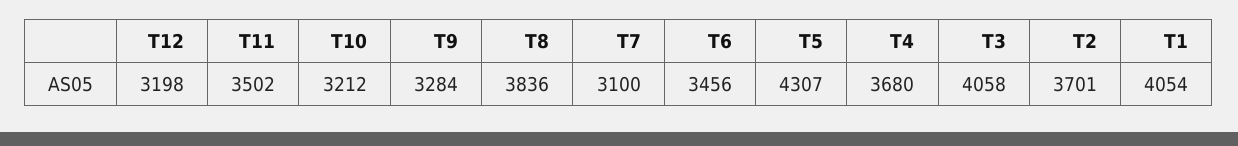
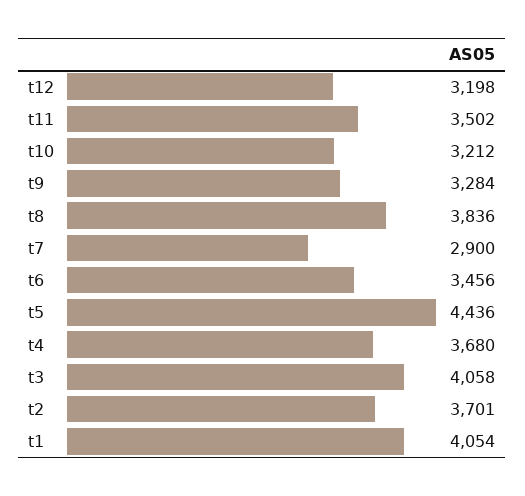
T7: 3100 -> 2900
T5: 4307 -> 4436

